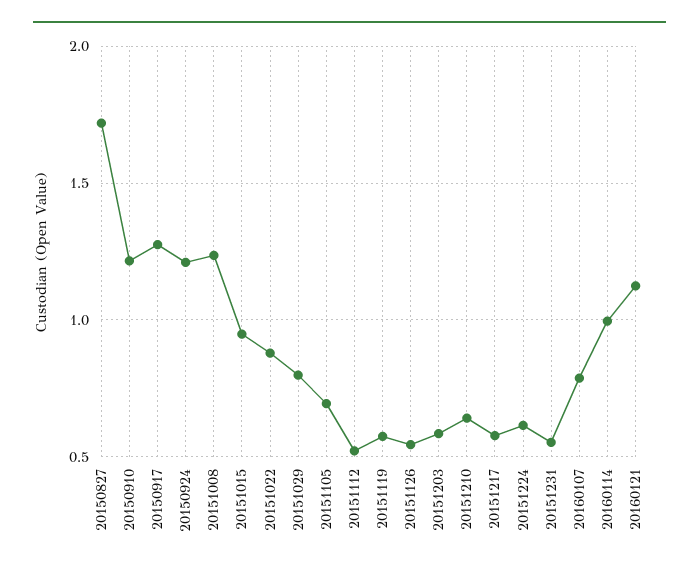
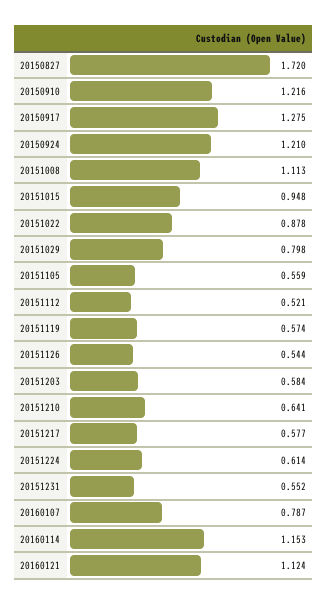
20151008: 1.25 -> 1.113
20151105: 0.7 -> 0.559
20160114: 1 -> 1.153

